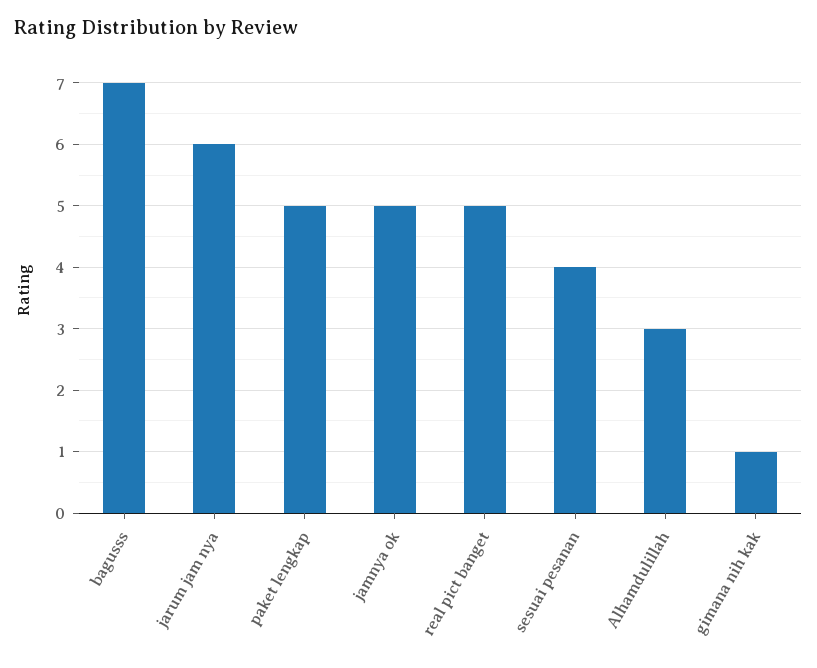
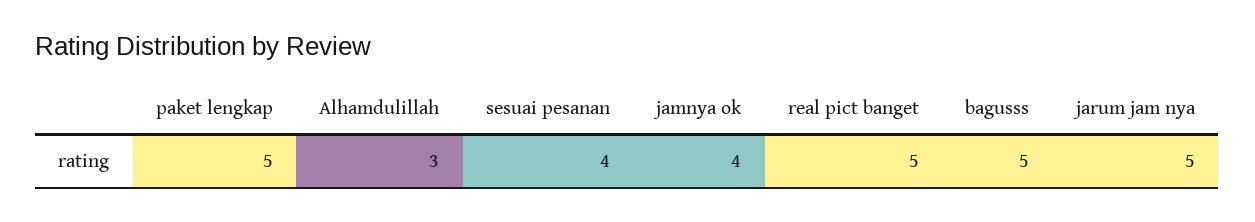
bagusss: 7 -> 5
jarum jam nya: 6 -> 5
jamnya ok: 5 -> 4
gimana nih kak: 1 -> none

